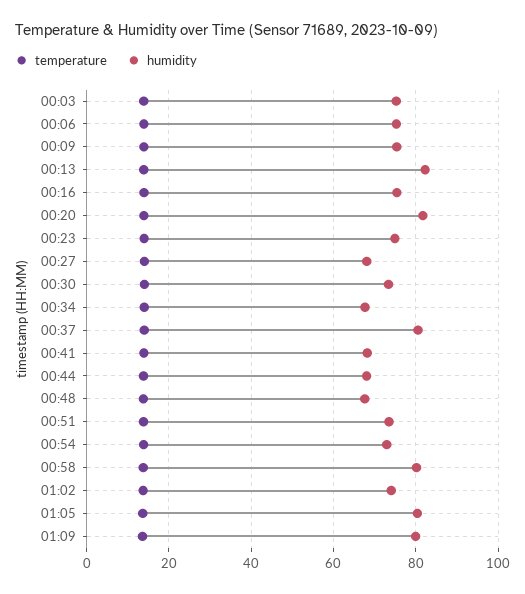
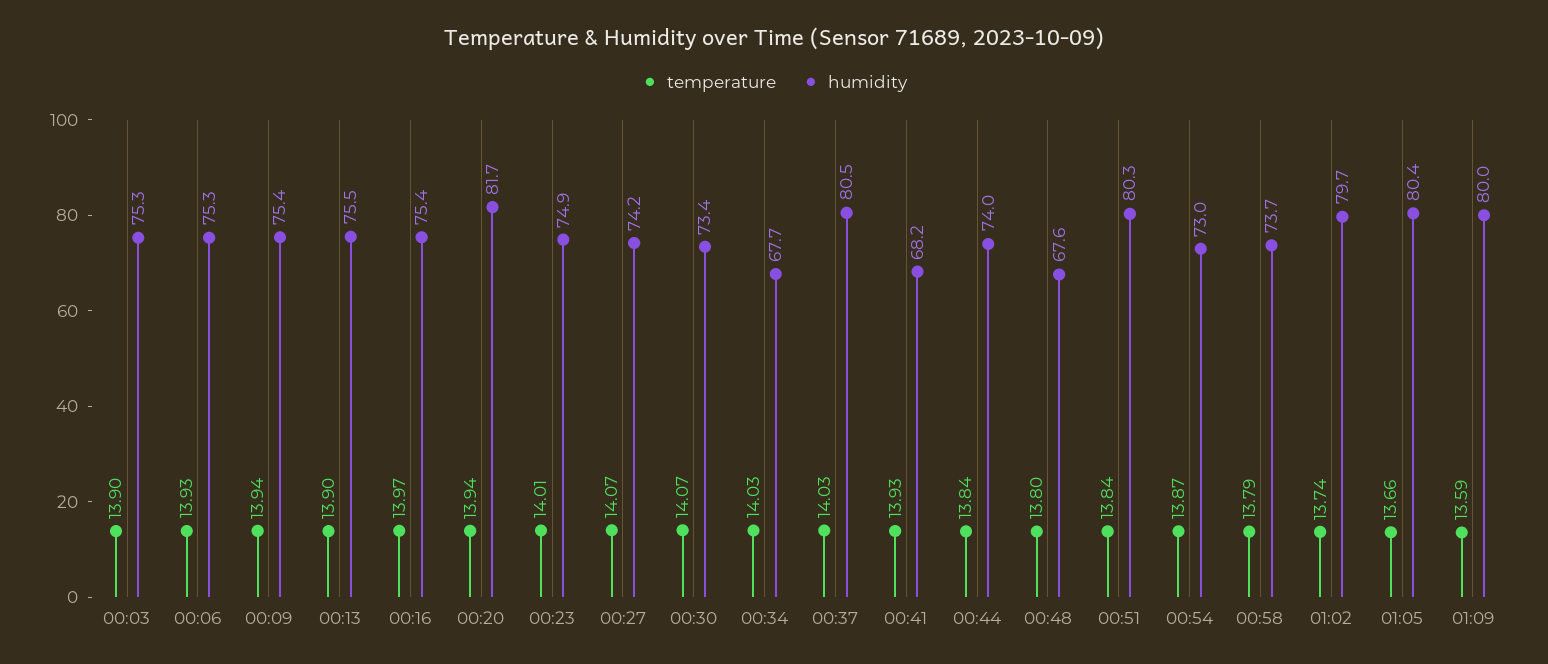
humidity, 00:13: 82 -> 75.5
humidity, 00:27: 68 -> 74.2
humidity, 00:44: 68 -> 74
humidity, 00:51: 74 -> 80.3
humidity, 00:58: 80 -> 73.7
humidity, 01:02: 74 -> 79.7

